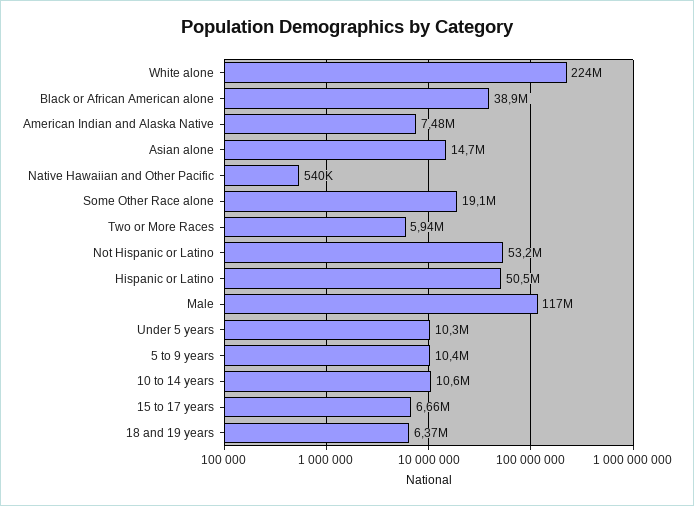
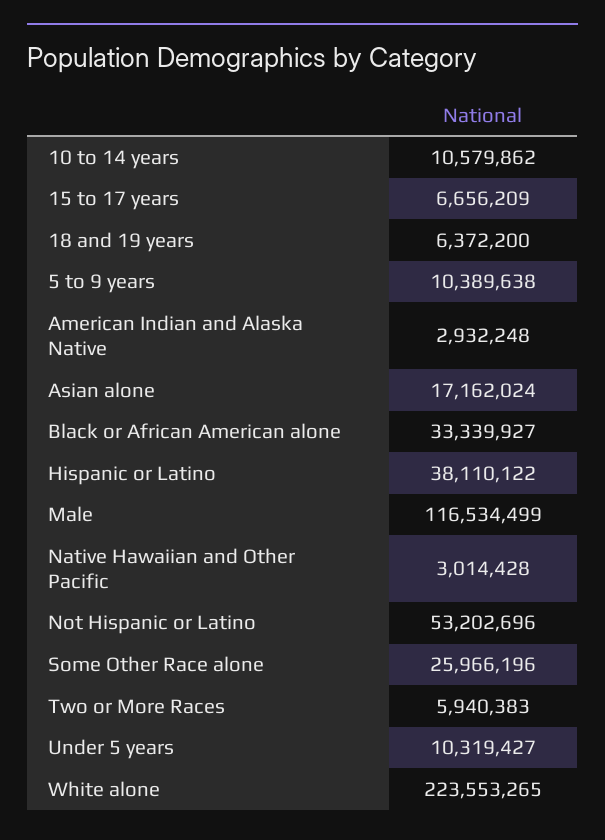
Black or African American alone: 38900000 -> 33339927
American Indian and Alaska Native: 7480000 -> 2932248
Asian alone: 14700000 -> 17162024
Native Hawaiian and Other Pacific: 540000 -> 3014428
Some Other Race alone: 19100000 -> 25966196
Hispanic or Latino: 50500000 -> 38110122

